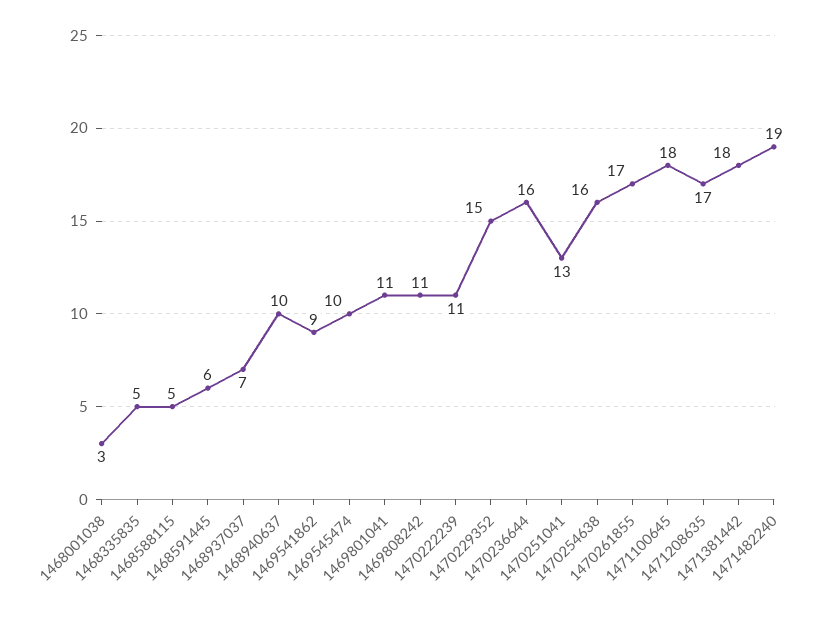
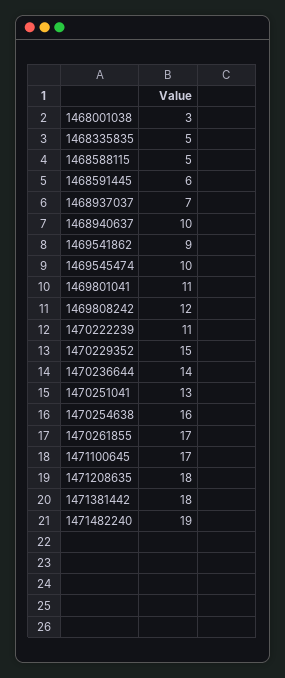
1469808242: 11 -> 12
1470236644: 16 -> 14
1471100645: 18 -> 17
1471208635: 17 -> 18

